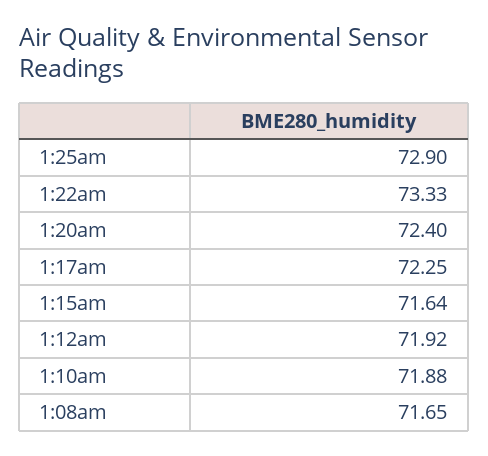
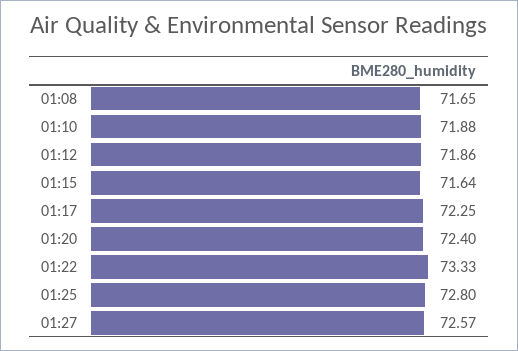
1:25am: 72.9 -> 72.8
1:12am: 71.92 -> 71.86
01:27: none -> 72.57

